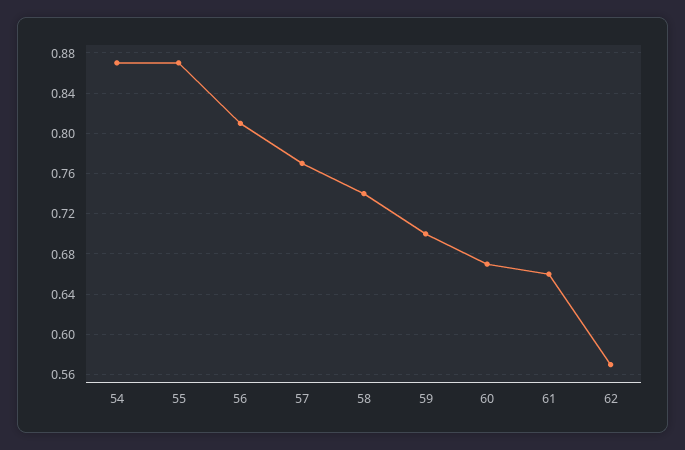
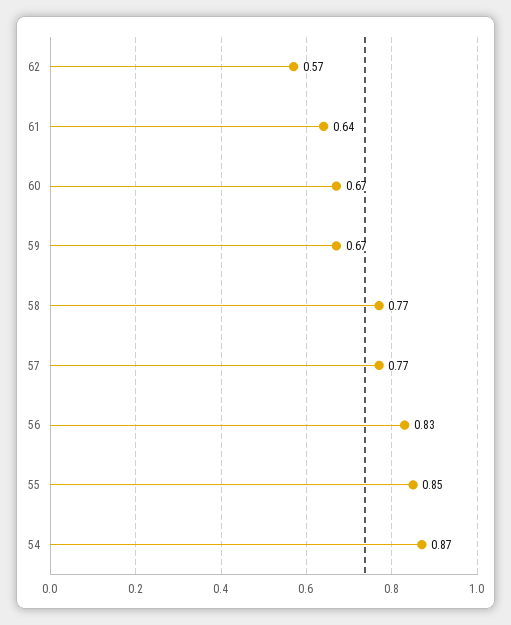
55: 0.87 -> 0.85
56: 0.81 -> 0.83
58: 0.74 -> 0.77
59: 0.7 -> 0.67
61: 0.66 -> 0.64

